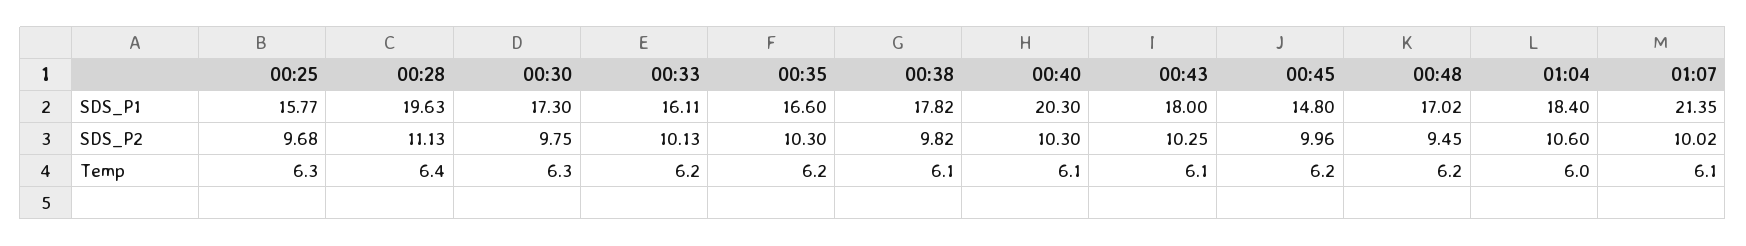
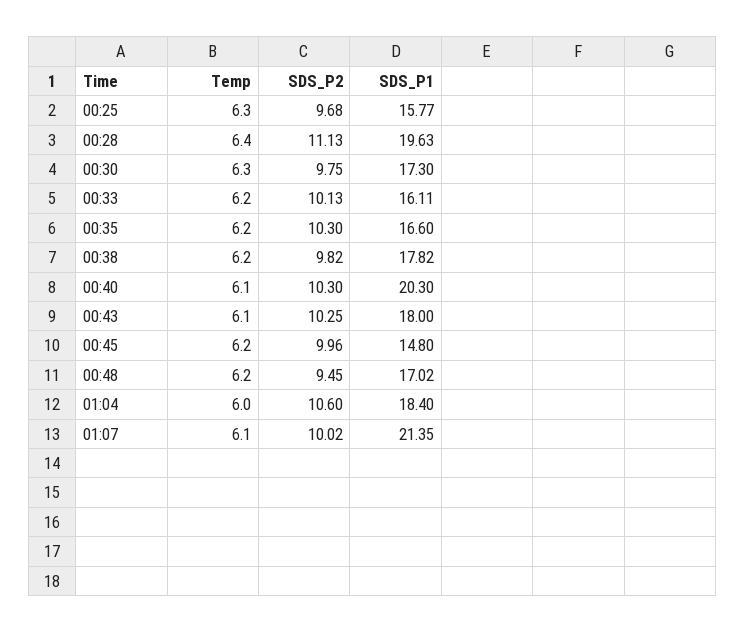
00:38, Temp: 6.1 -> 6.2

